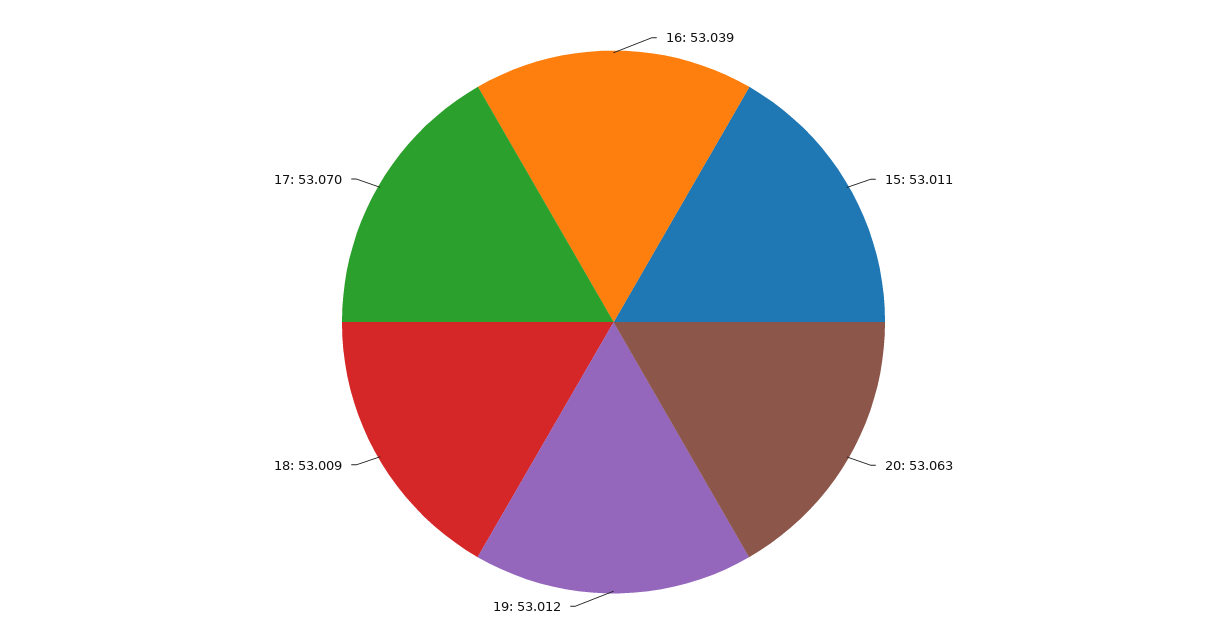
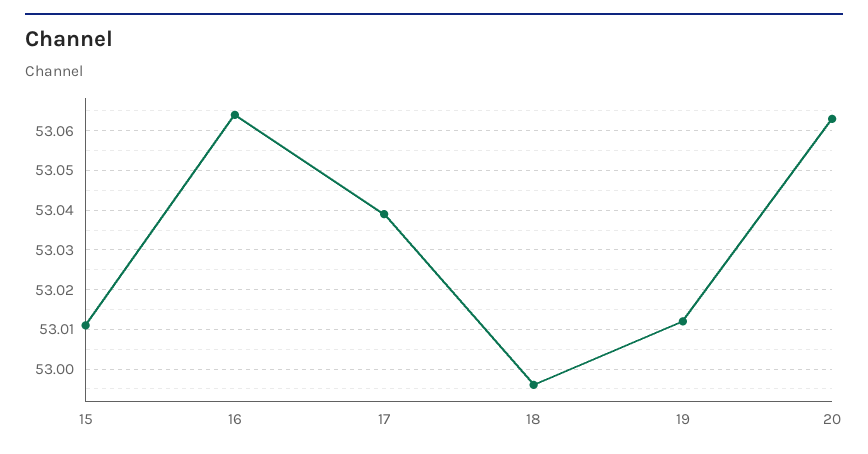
16: 53.039 -> 53.065
18: 53.009 -> 52.995
17: 53.07 -> 53.04

